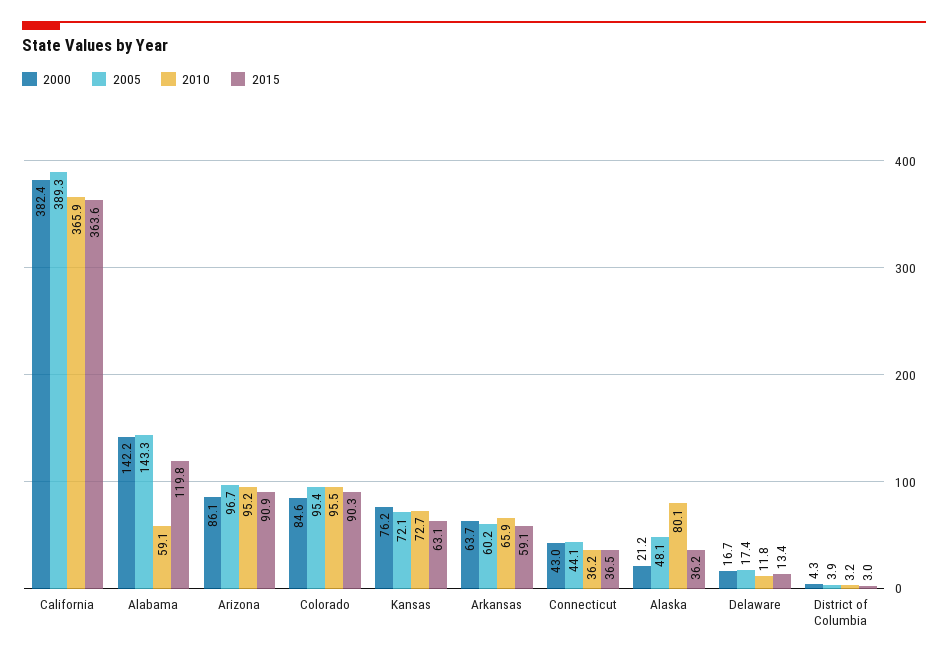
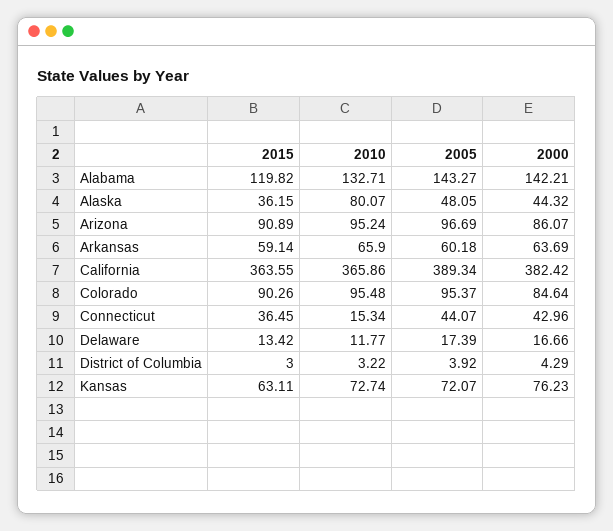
2010, Alabama: 59.1 -> 132.71
2010, Connecticut: 36.2 -> 15.34
2000, Alaska: 21.2 -> 44.32

